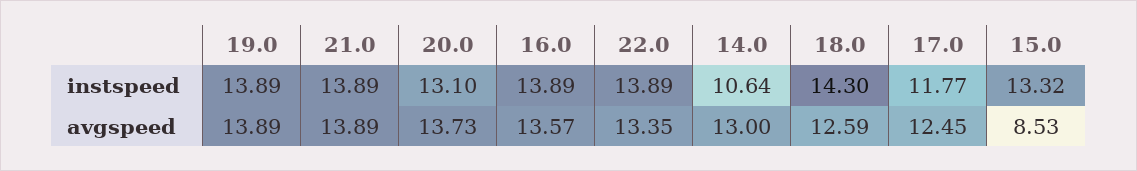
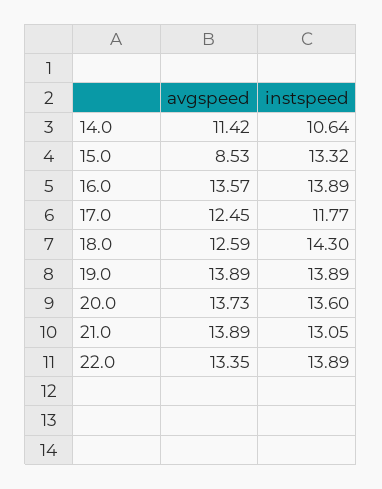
21.0, instspeed: 13.89 -> 13.05
20.0, instspeed: 13.1 -> 13.6
14.0, avgspeed: 13 -> 11.42

